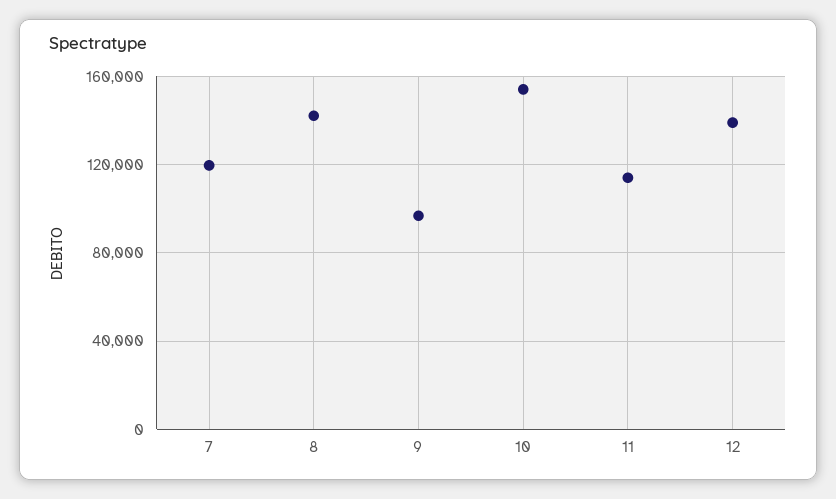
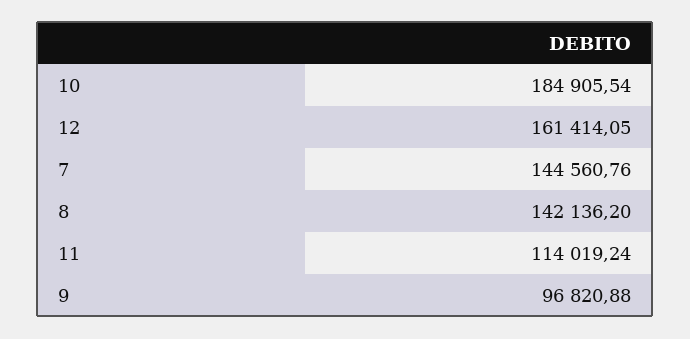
7: 120000 -> 144560.76
10: 155000 -> 184905.54
12: 140000 -> 161414.05

